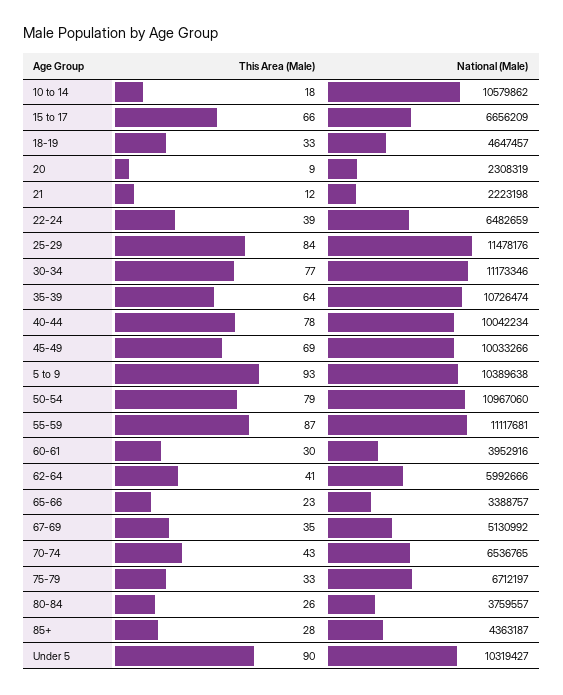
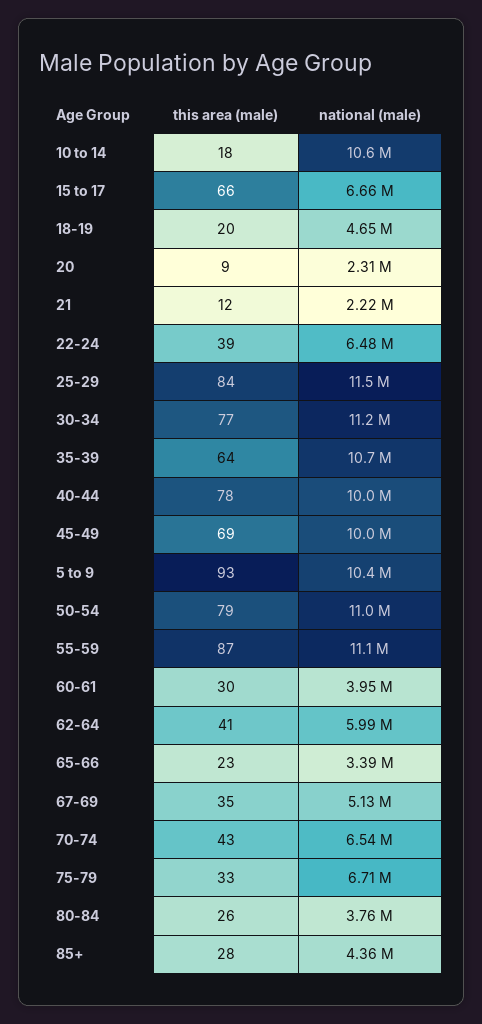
This Area (Male), 18-19: 33 -> 20
This Area (Male), Under 5: 90 -> none
National (Male), Under 5: 10319427 -> none

